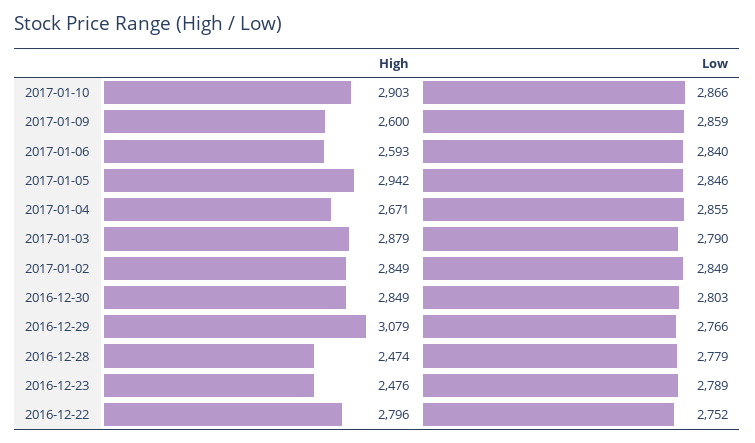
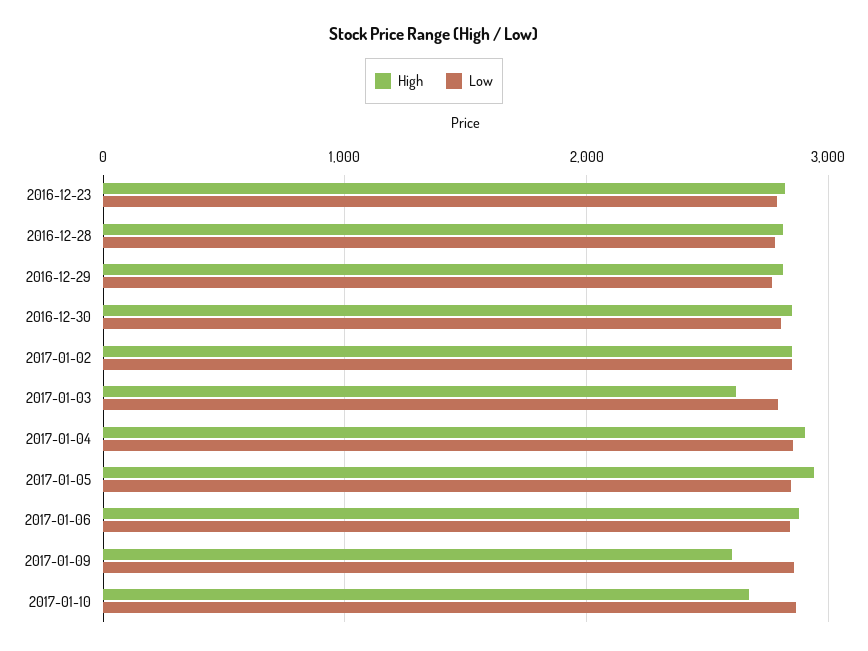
High, 2017-01-10: 2903 -> 2700
High, 2017-01-06: 2593 -> 2900
High, 2017-01-04: 2671 -> 2900
High, 2017-01-03: 2879 -> 2600
High, 2016-12-29: 3079 -> 2800
High, 2016-12-28: 2474 -> 2800
High, 2016-12-23: 2476 -> 2800
High, 2016-12-22: 2796 -> none
Low, 2016-12-22: 2752 -> none

